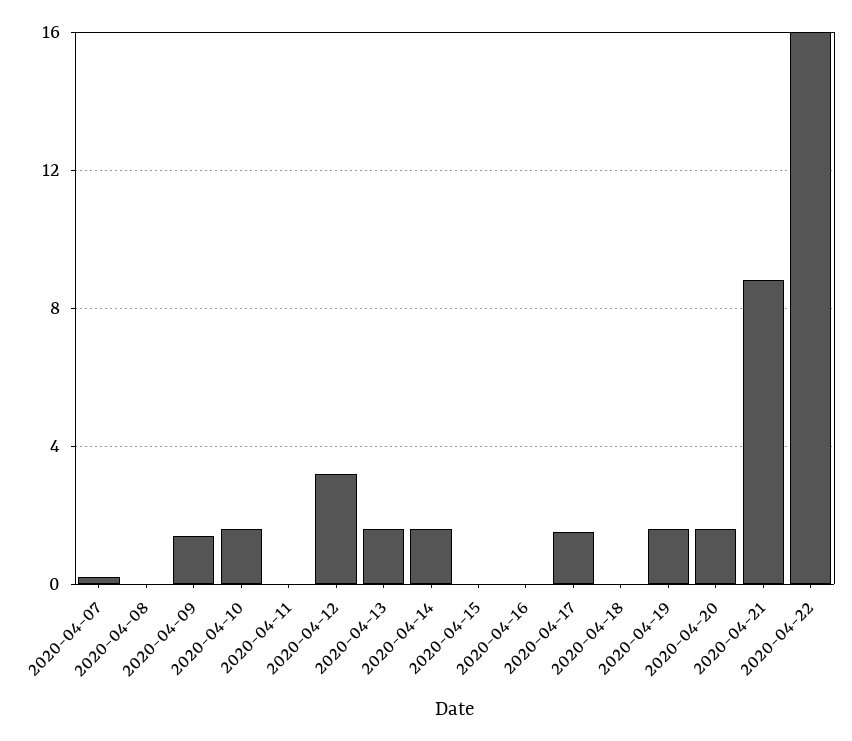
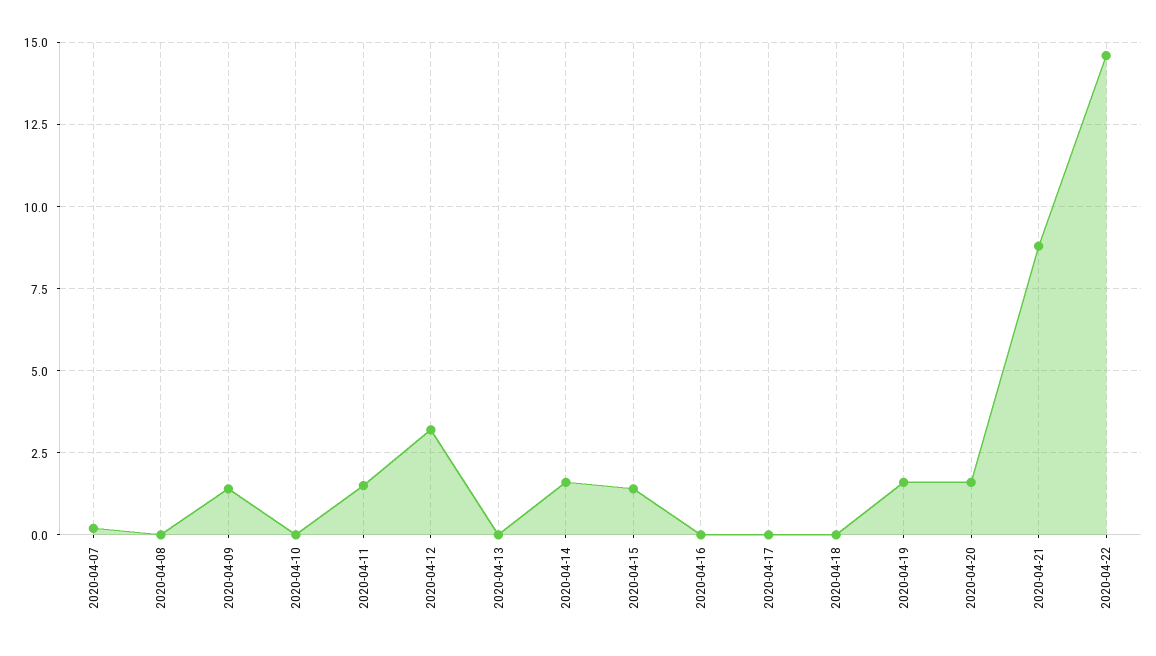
2020-04-10: 1.5 -> 0
2020-04-11: 0 -> 1.5
2020-04-13: 1.5 -> 0
2020-04-15: 0 -> 1.5
2020-04-17: 1.5 -> 0
2020-04-22: 16 -> 14.5

